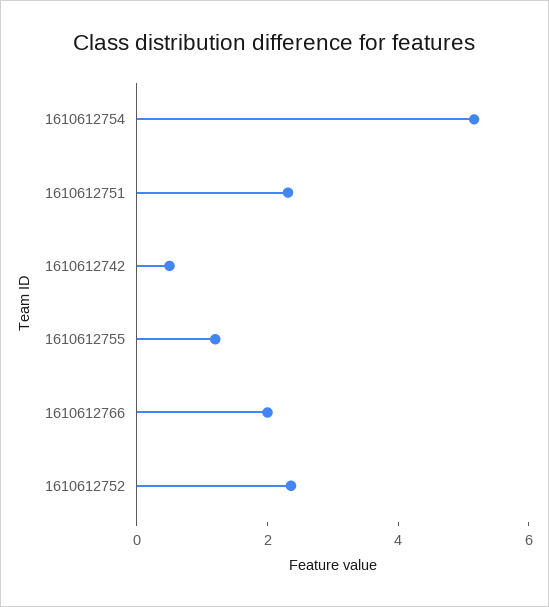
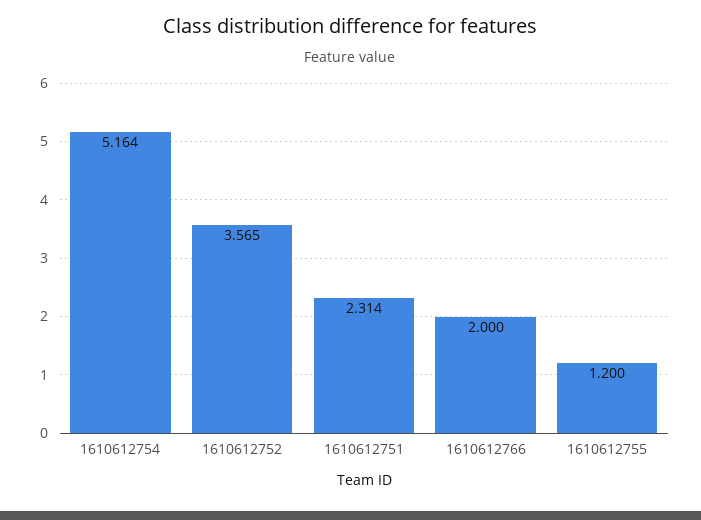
1610612742: 0.5 -> none
1610612752: 2.5 -> 3.565

